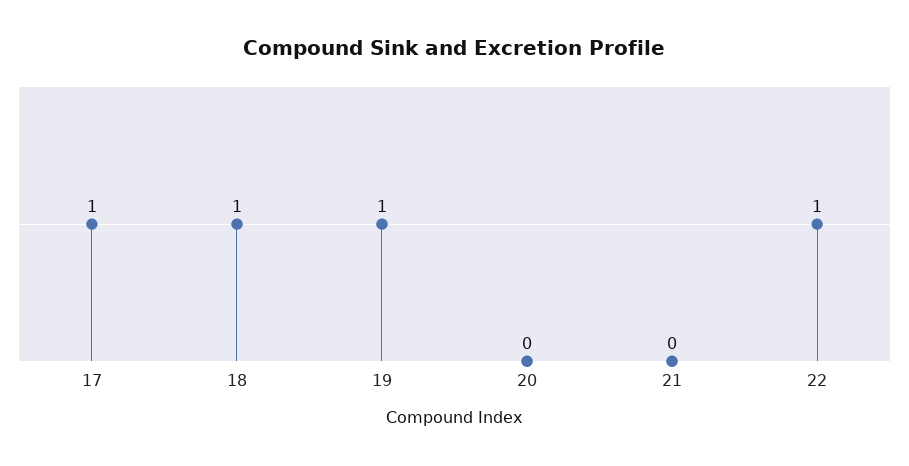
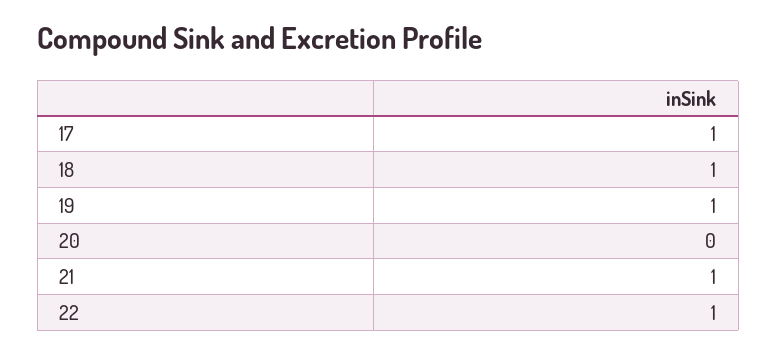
21: 0 -> 1

